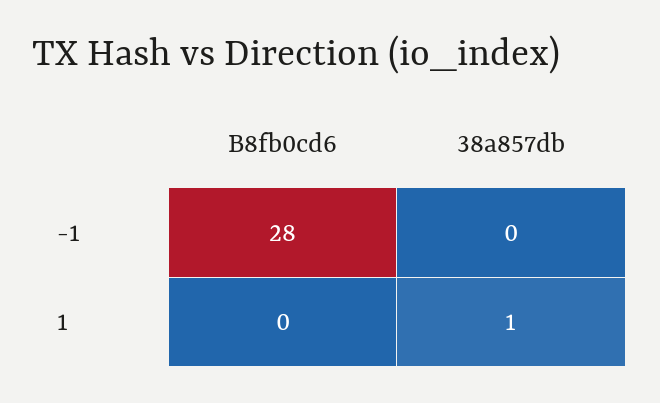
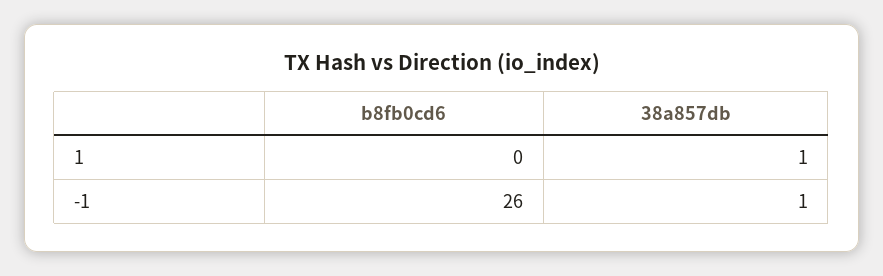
B8fb0cd6, -1: 28 -> 26
38a857db, -1: 0 -> 1

